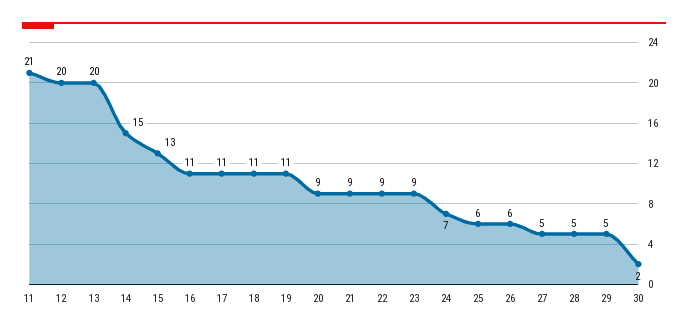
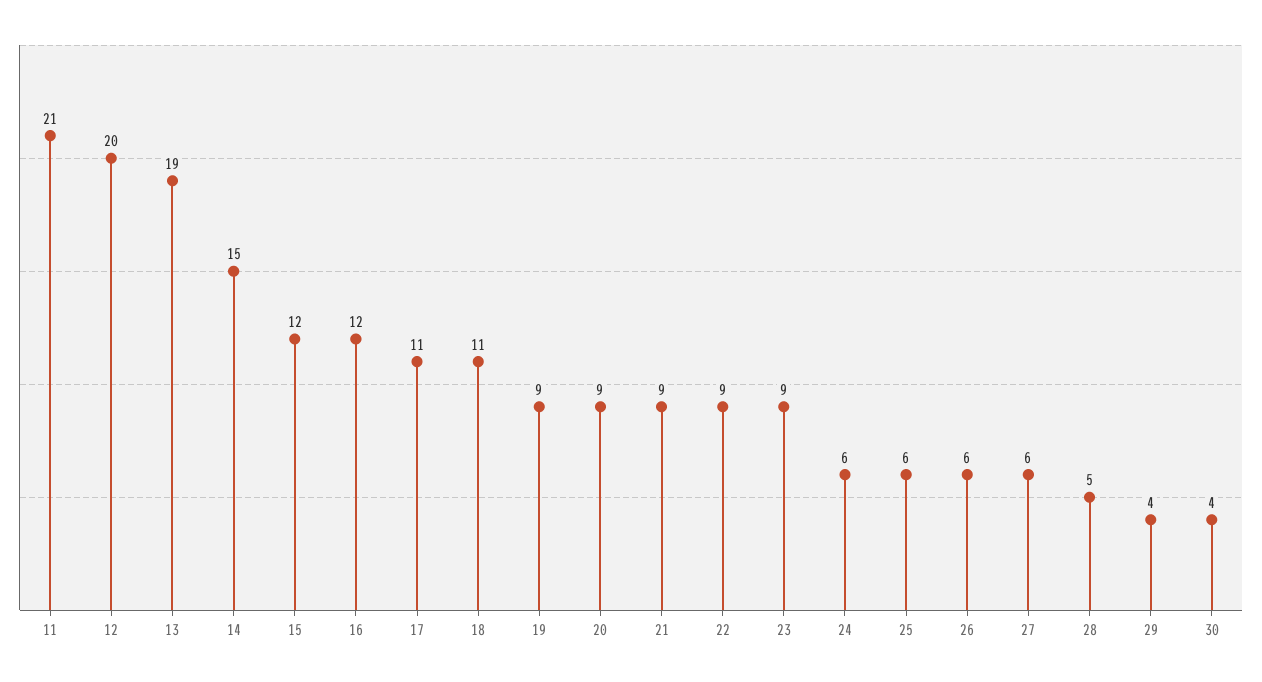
13: 20 -> 19
15: 13 -> 12
16: 11 -> 12
19: 11 -> 9
24: 7 -> 6
27: 5 -> 6
29: 5 -> 4
30: 2 -> 4

